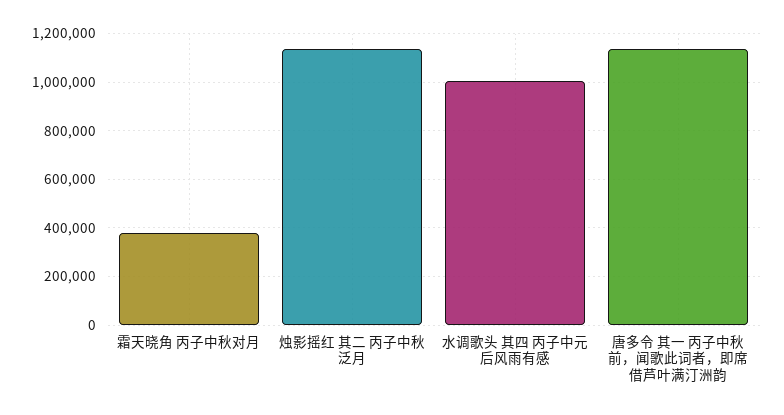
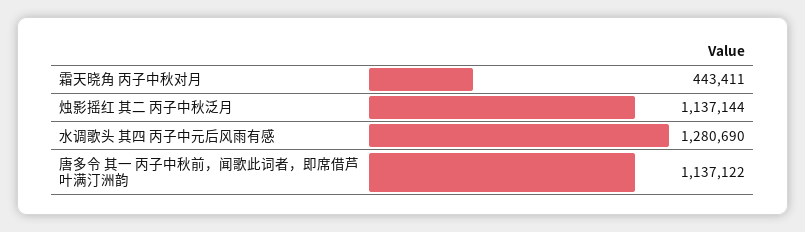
霜天晓角 丙子中秋对月: 375000 -> 443411
水调歌头 其四 丙子中元后风雨有感: 1000000 -> 1280690

